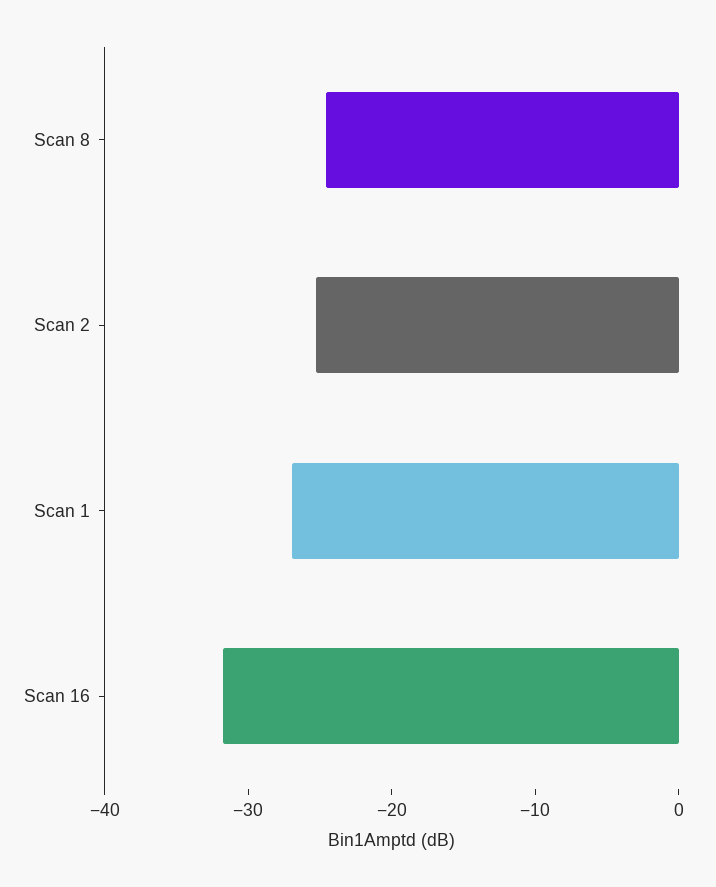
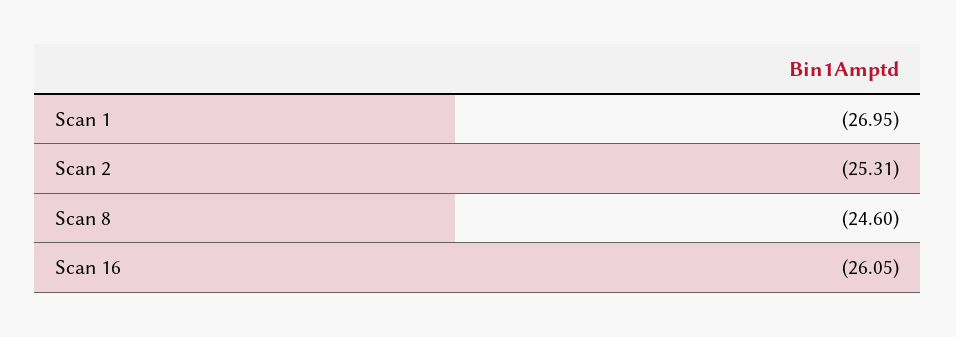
Scan 16: -32 -> -26.05

